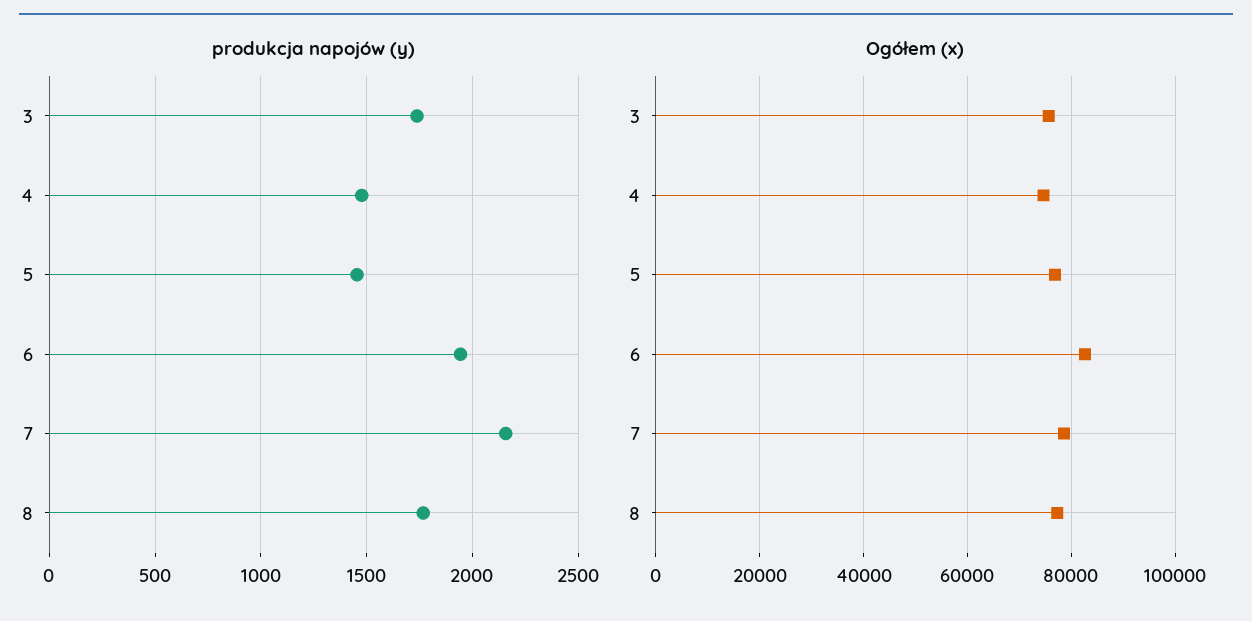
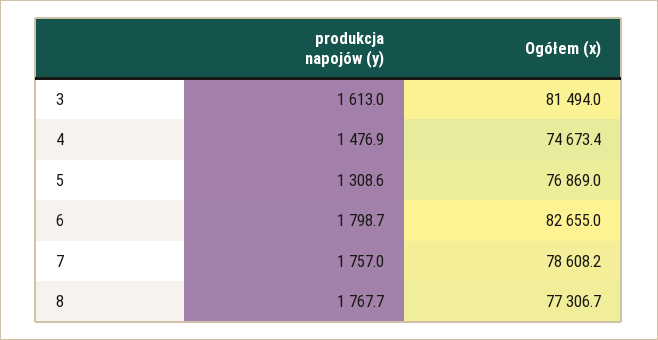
produkcja napojów (y), 3: 1750 -> 1613
produkcja napojów (y), 5: 1450 -> 1308.6
produkcja napojów (y), 6: 1950 -> 1798.7
produkcja napojów (y), 7: 2150 -> 1757
Ogółem (x), 3: 76000 -> 81494

